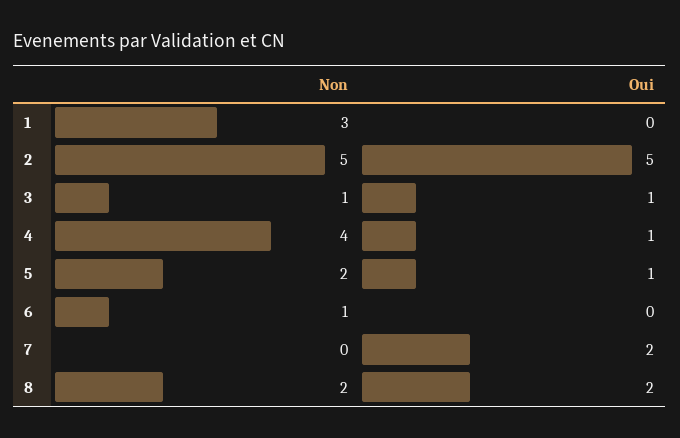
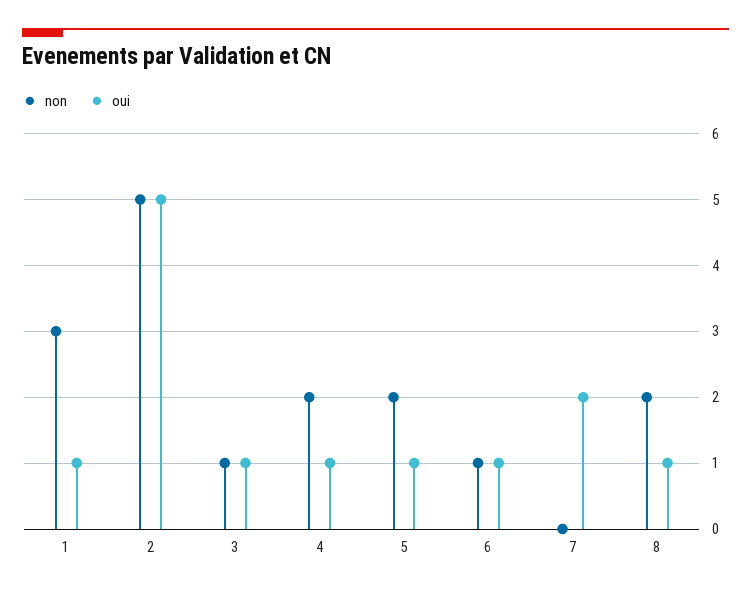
Oui, 1: 0 -> 1
Non, 4: 4 -> 2
Oui, 6: 0 -> 1
Oui, 8: 2 -> 1

